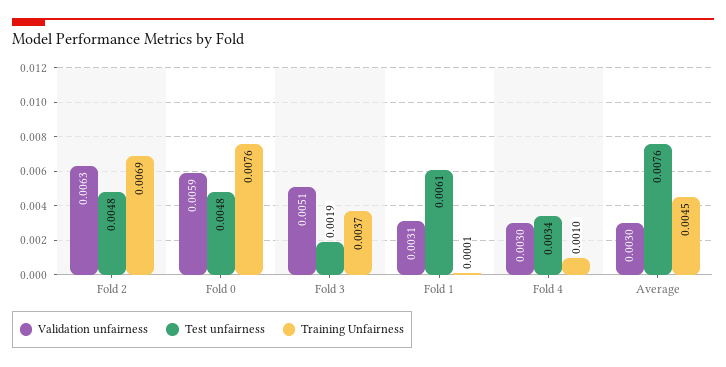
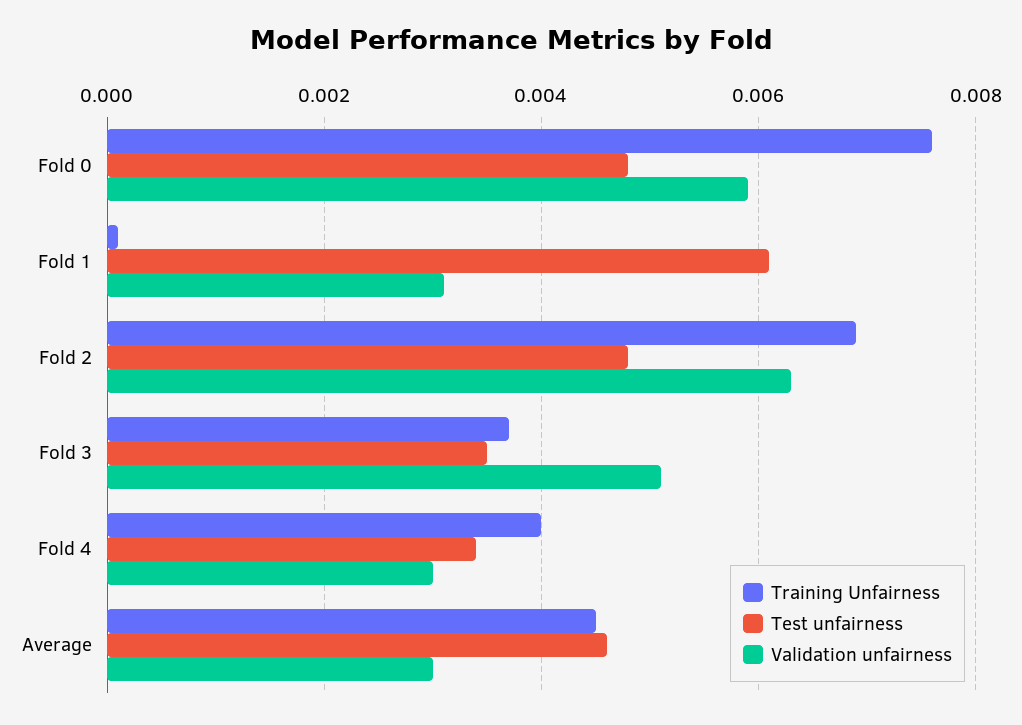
Test unfairness, Fold 3: 0.0019 -> 0.0035
Training Unfairness, Fold 4: 0.001 -> 0.004
Test unfairness, Average: 0.0076 -> 0.0045

